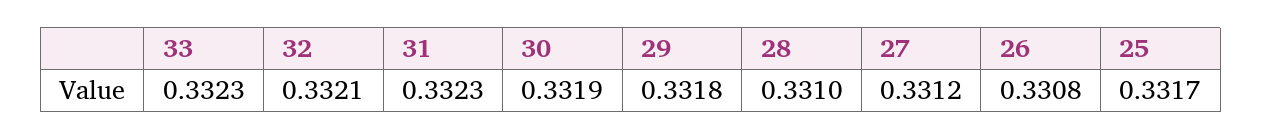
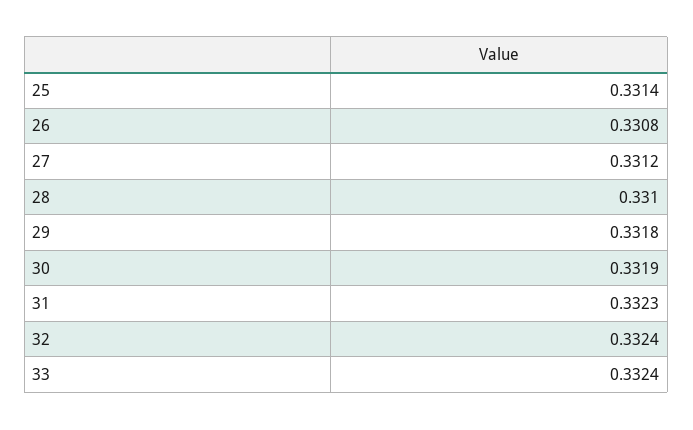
33: 0.3323 -> 0.3324
32: 0.3321 -> 0.3324
25: 0.3317 -> 0.3314

